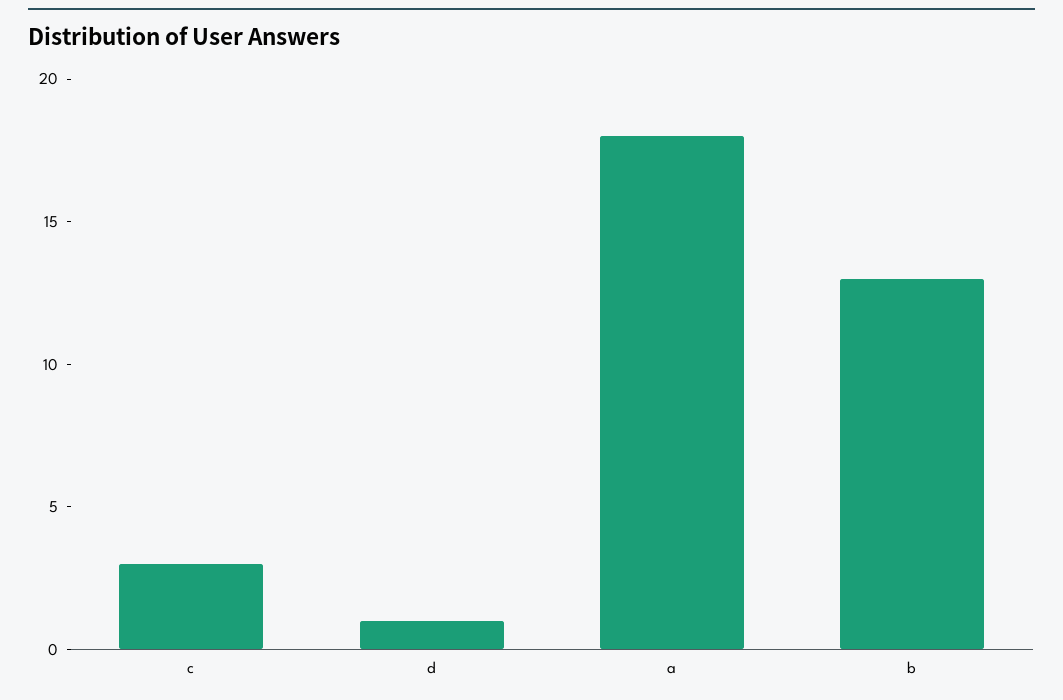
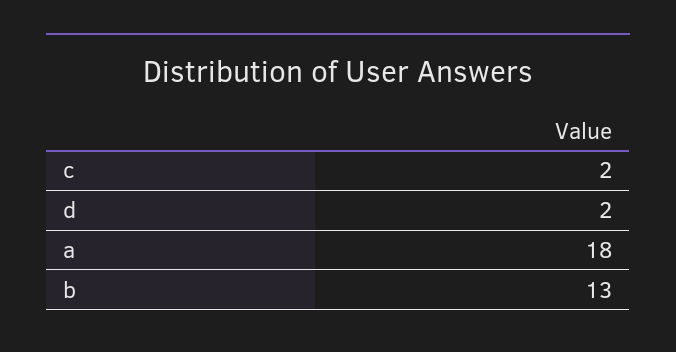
c: 3 -> 2
d: 1 -> 2

